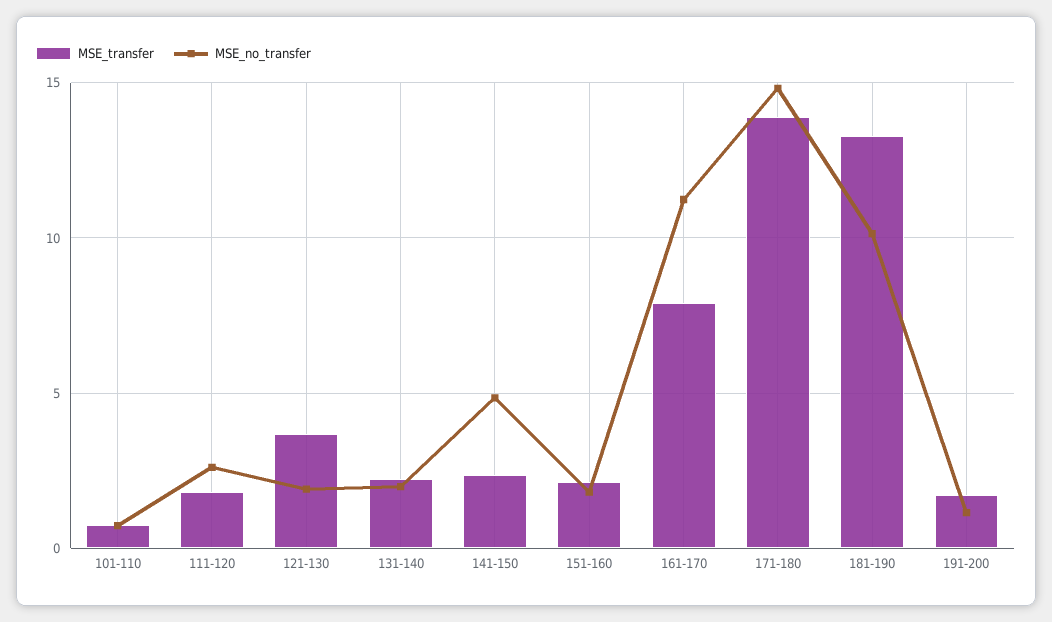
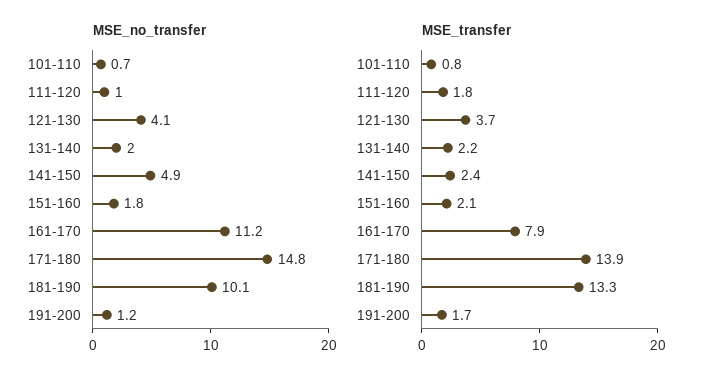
MSE_no_transfer, 111-120: 2.5 -> 1
MSE_no_transfer, 121-130: 2 -> 4.1

